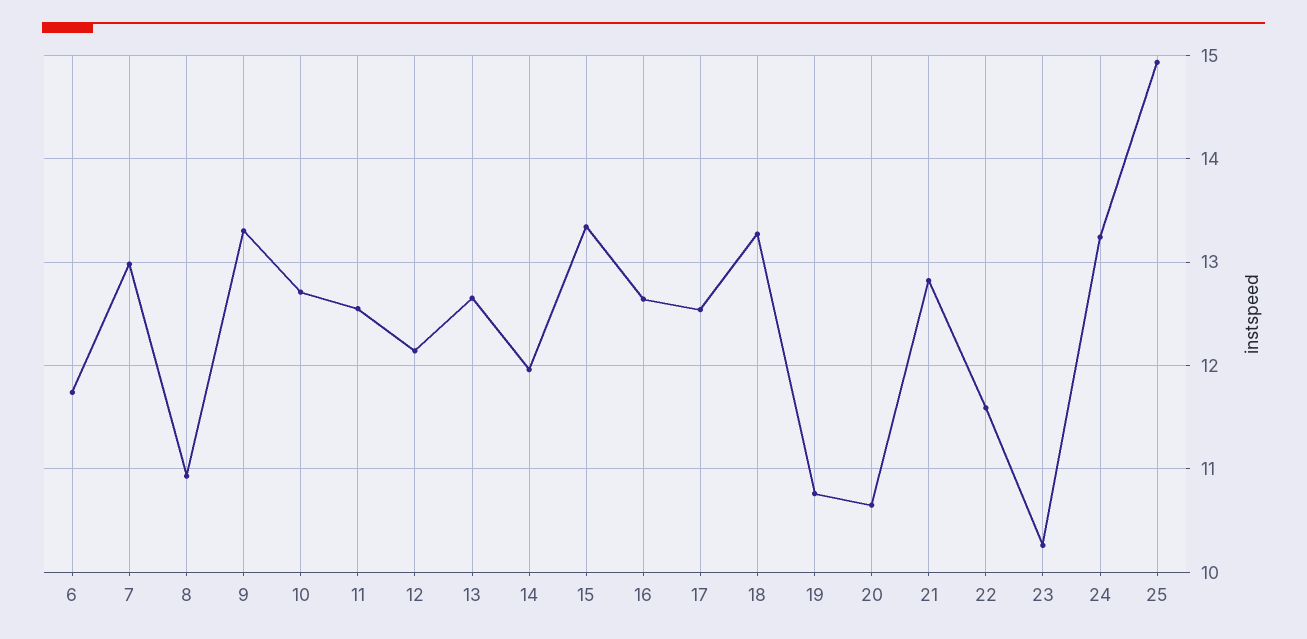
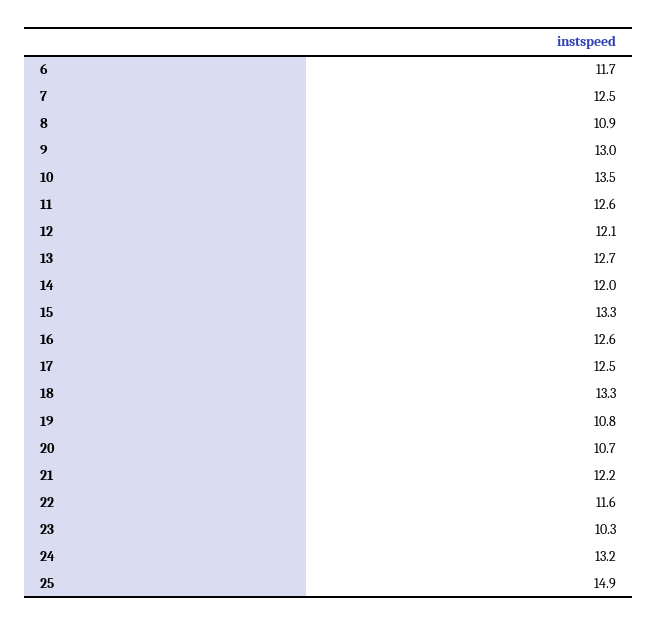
7: 13 -> 12.5
9: 13.3 -> 13
10: 12.7 -> 13.5
21: 12.8 -> 12.2

